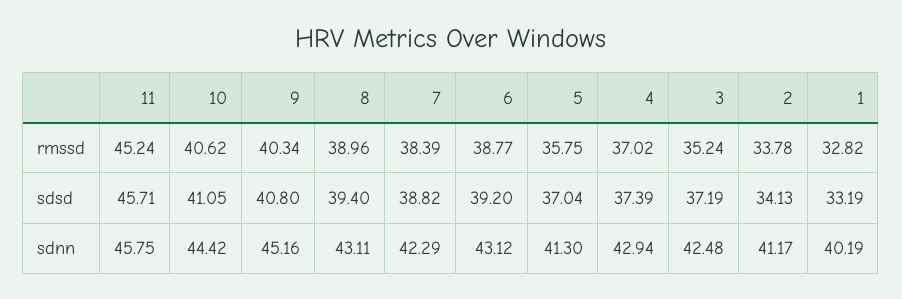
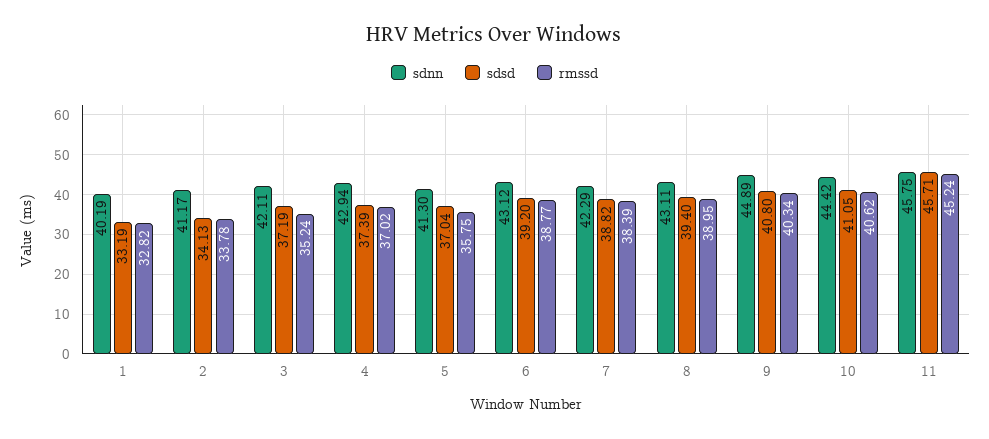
rmssd, 8: 38.96 -> 38.95
sdnn, 9: 45.16 -> 44.89
sdnn, 3: 42.48 -> 42.11

